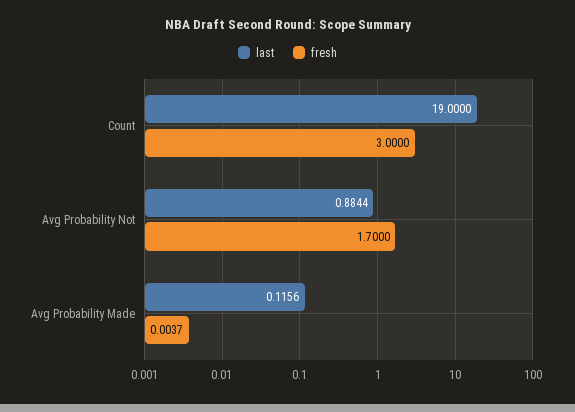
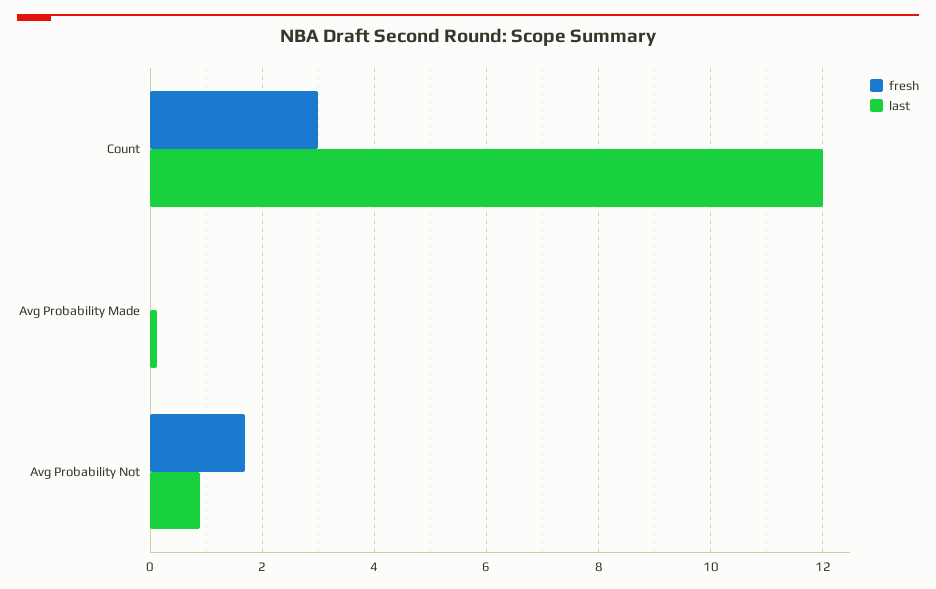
last, Count: 19 -> 12

